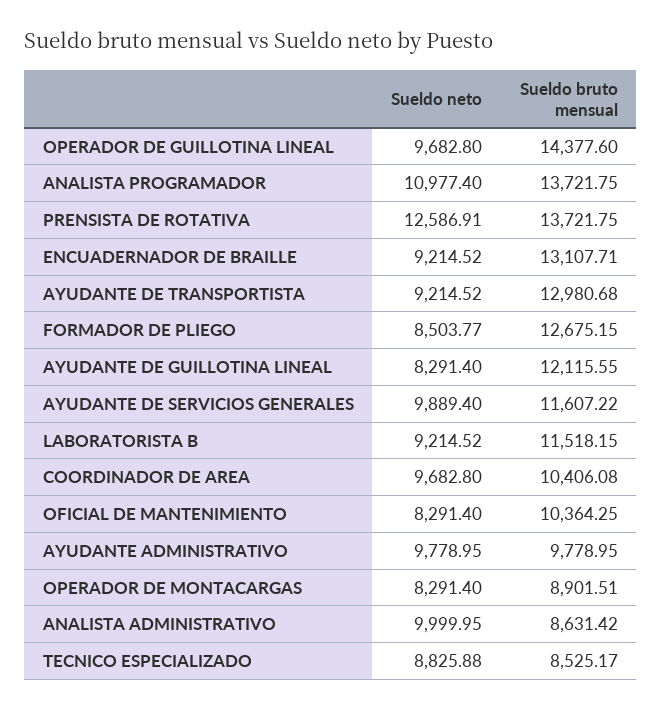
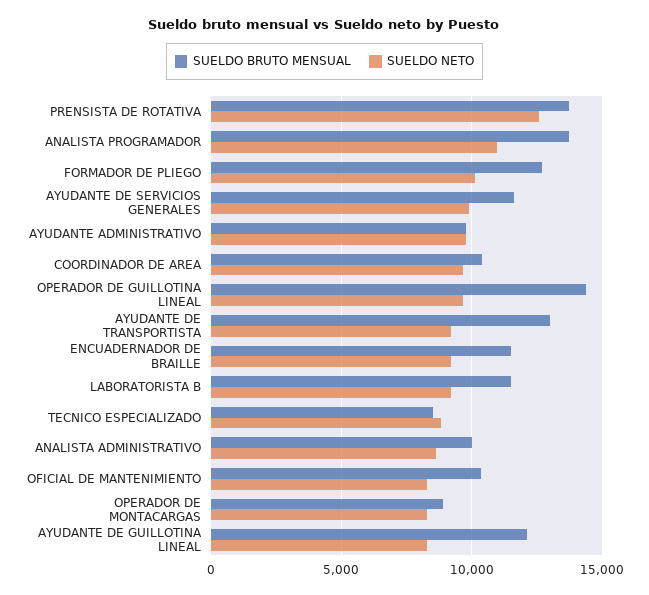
Sueldo bruto mensual, ENCUADERNADOR DE BRAILLE: 13107.71 -> 11500
Sueldo neto, FORMADOR DE PLIEGO: 8503.77 -> 10000
Sueldo neto, ANALISTA ADMINISTRATIVO: 9999.95 -> 8500
Sueldo bruto mensual, ANALISTA ADMINISTRATIVO: 8631.42 -> 10000

